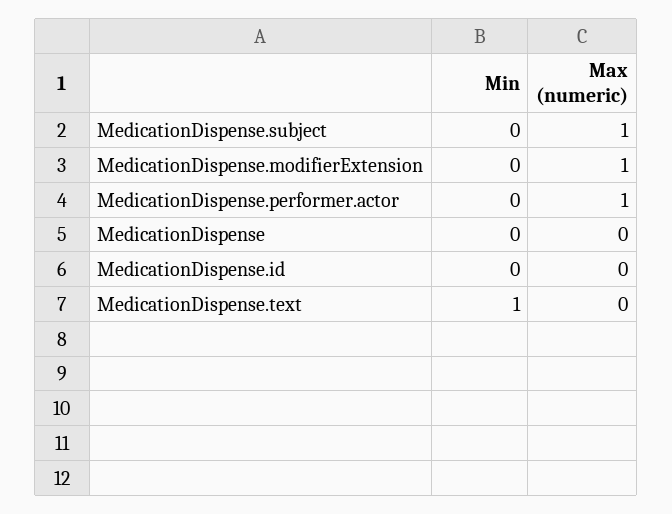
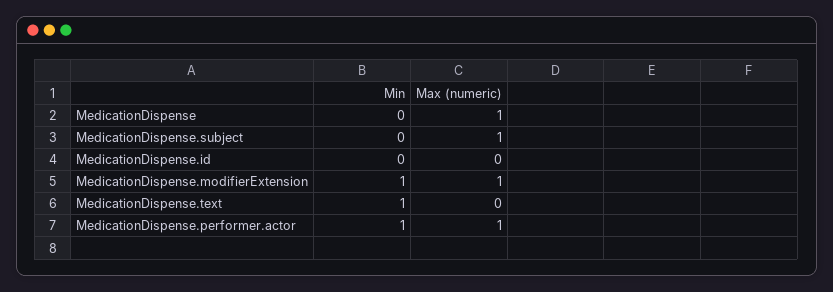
Min, MedicationDispense.modifierExtension: 0 -> 1
Min, MedicationDispense.performer.actor: 0 -> 1
Max (numeric), MedicationDispense: 0 -> 1

